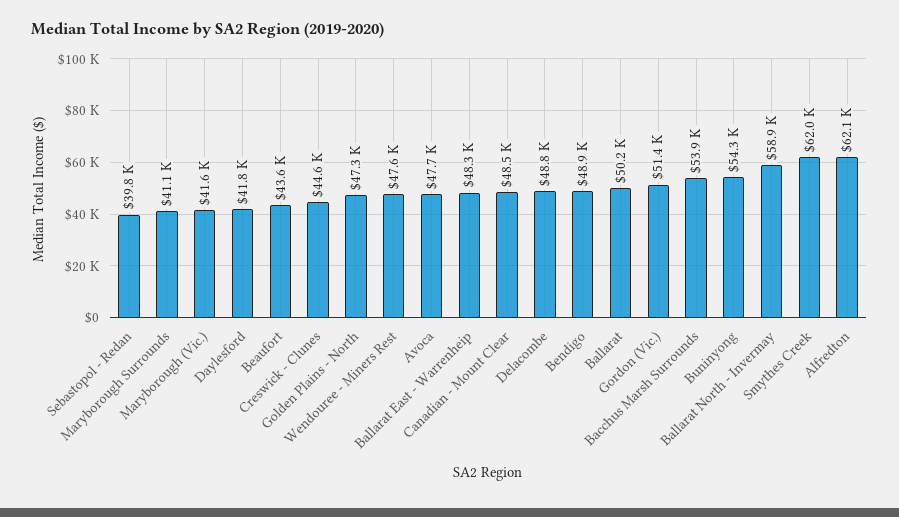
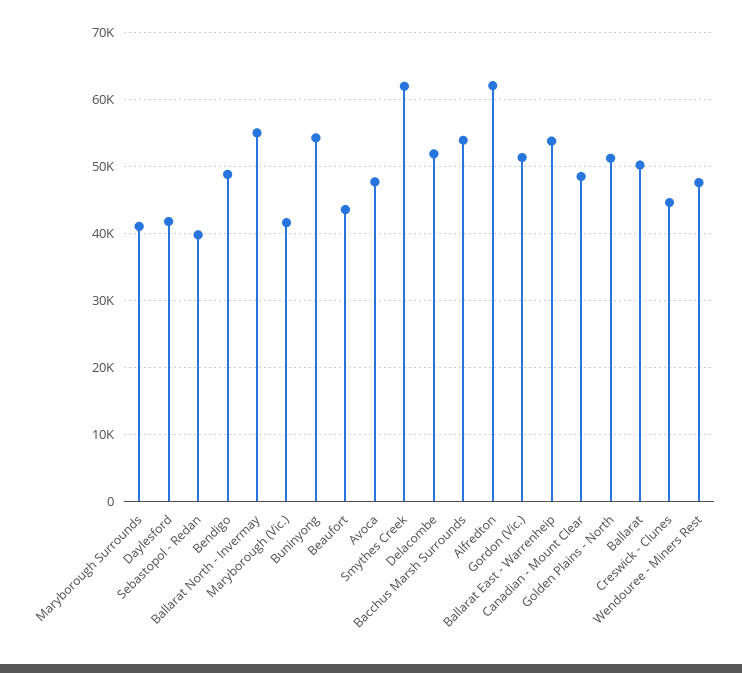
Golden Plains - North: 47300 -> 51000
Ballarat East - Warrenheip: 48300 -> 54000
Delacombe: 48800 -> 52000
Ballarat North - Invermay: 58900 -> 55000

